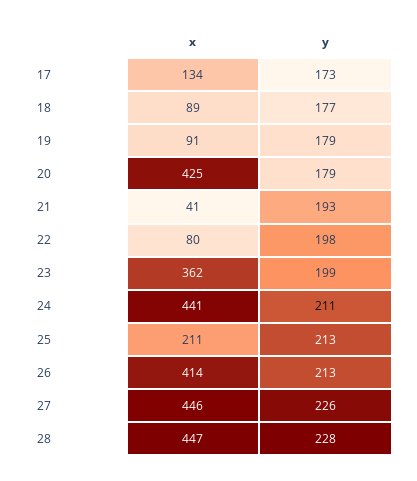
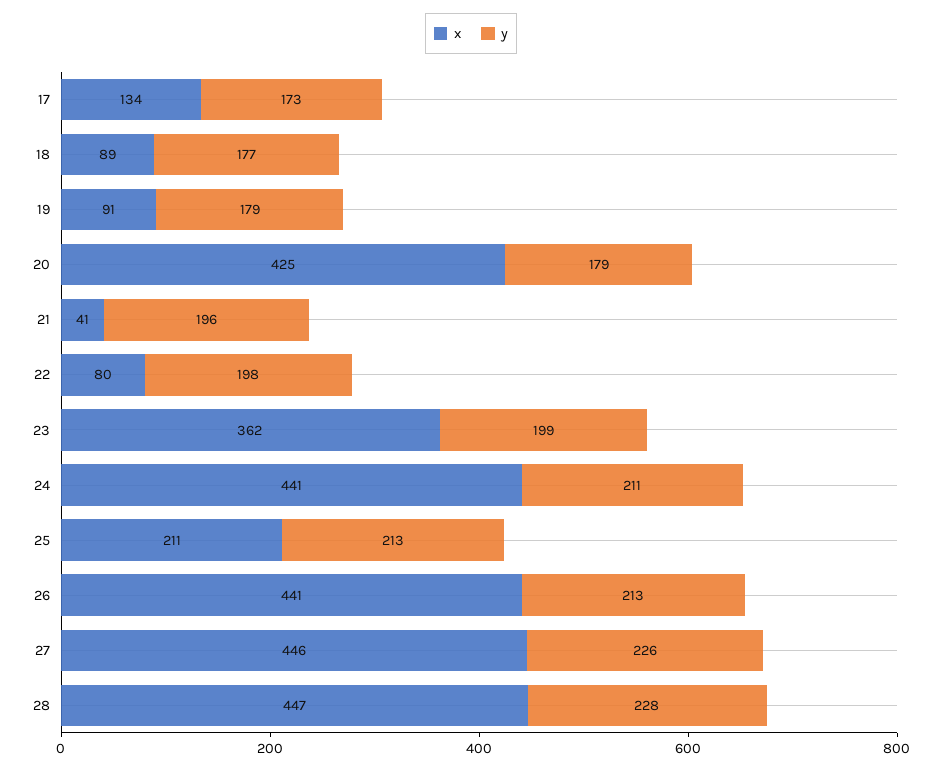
y, 21: 193 -> 196
x, 26: 414 -> 441

